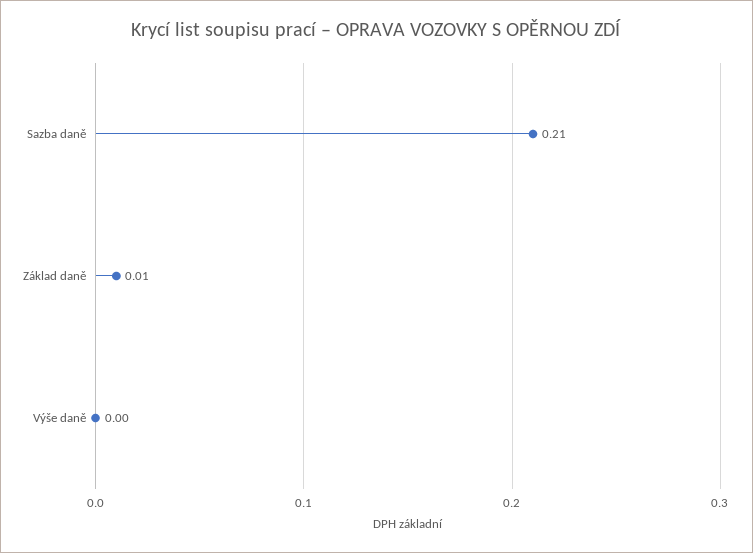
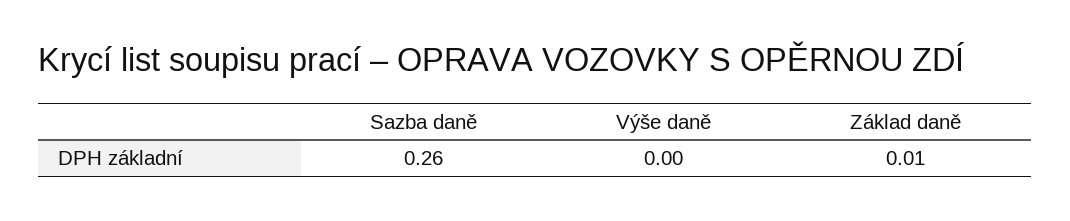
Sazba daně: 0.21 -> 0.26

